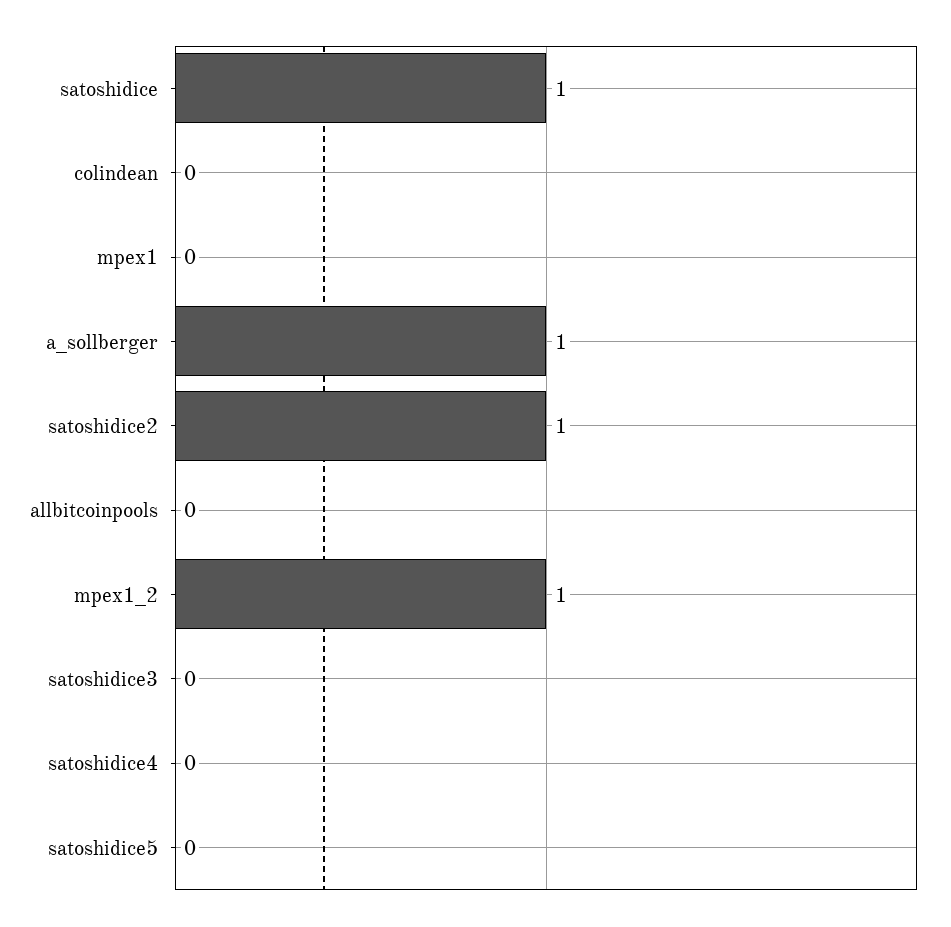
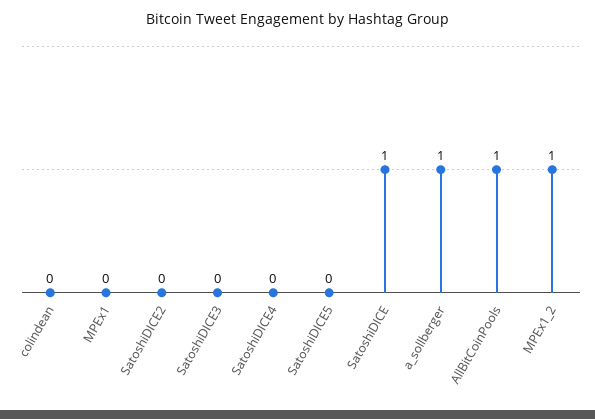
satoshidice2: 1 -> 0
allbitcoinpools: 0 -> 1

